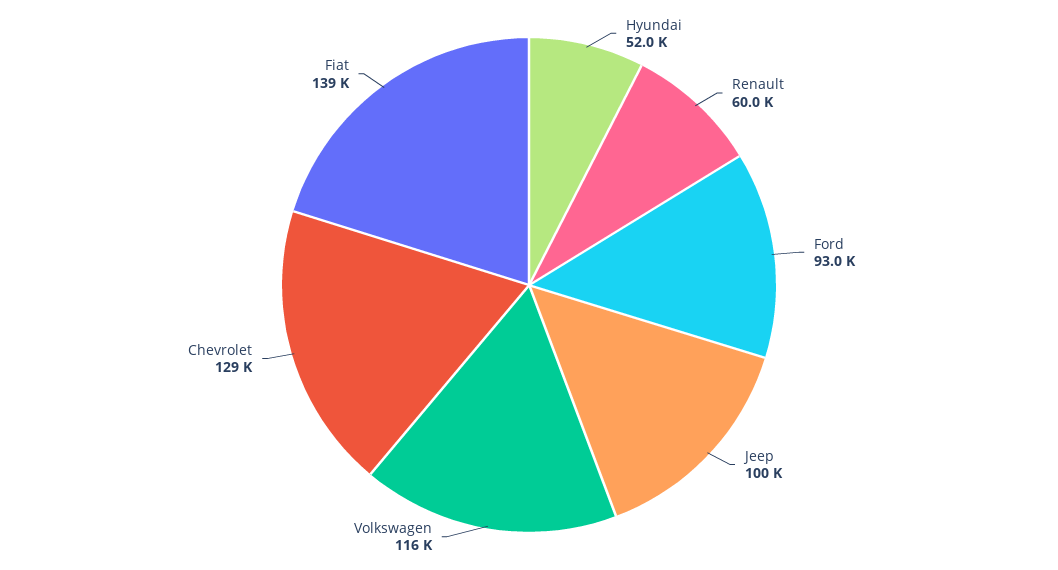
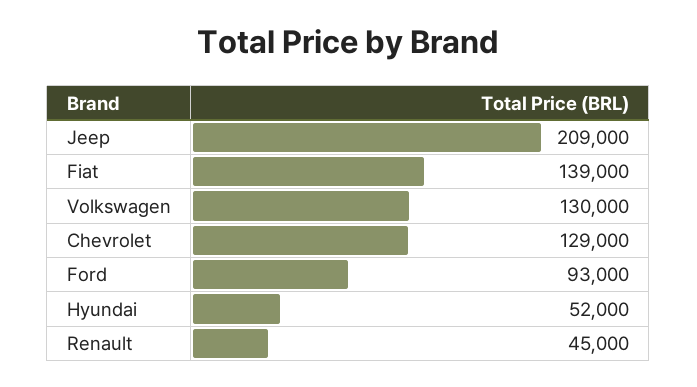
Renault: 60000 -> 45000
Jeep: 100000 -> 209000
Volkswagen: 116000 -> 130000

